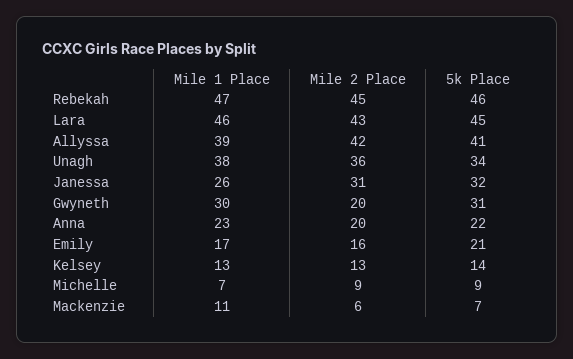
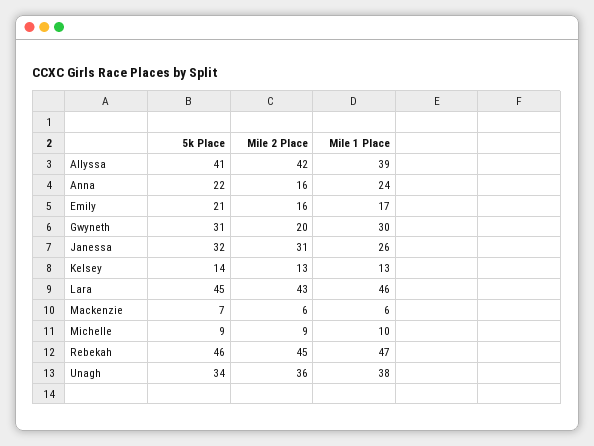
Mile 1 Place, Anna: 23 -> 24
Mile 2 Place, Anna: 20 -> 16
Mile 1 Place, Michelle: 7 -> 10
Mile 1 Place, Mackenzie: 11 -> 6

